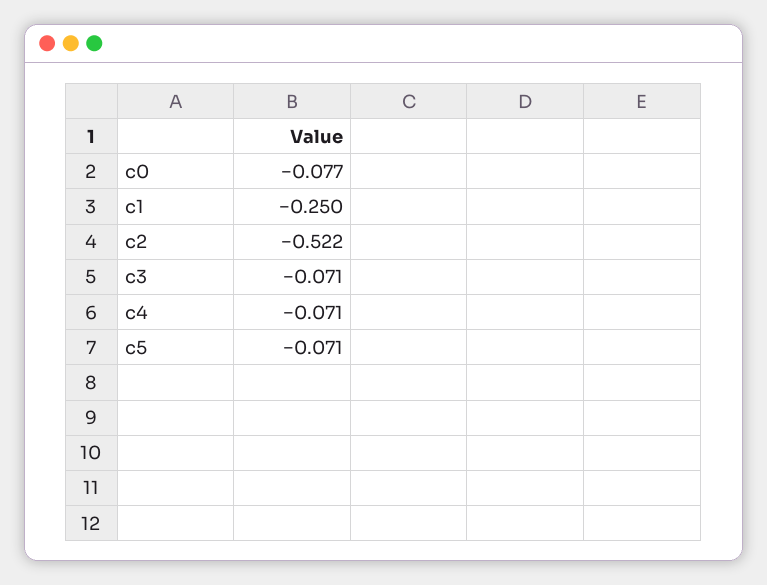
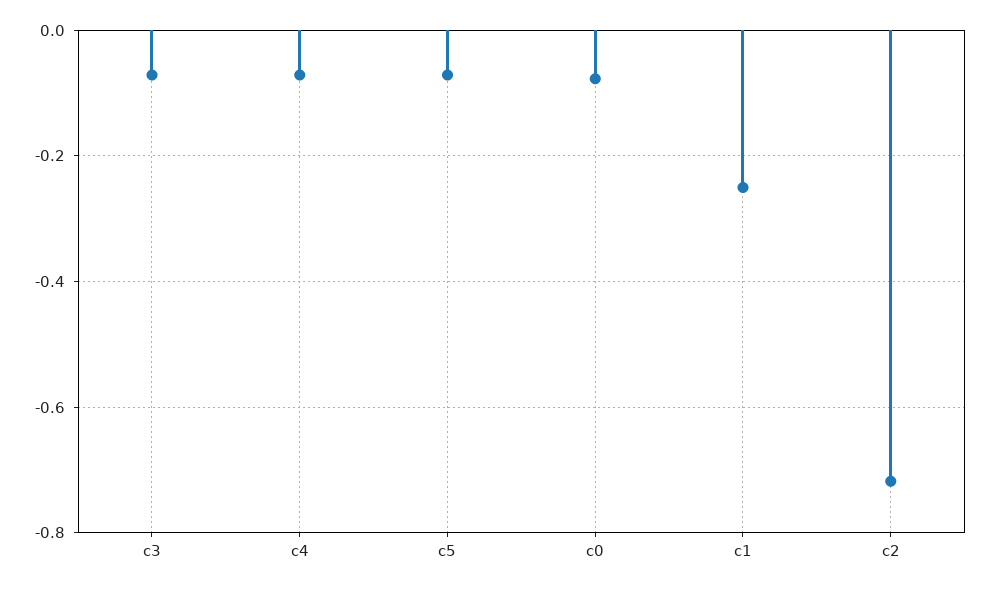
c2: -0.522 -> -0.72

